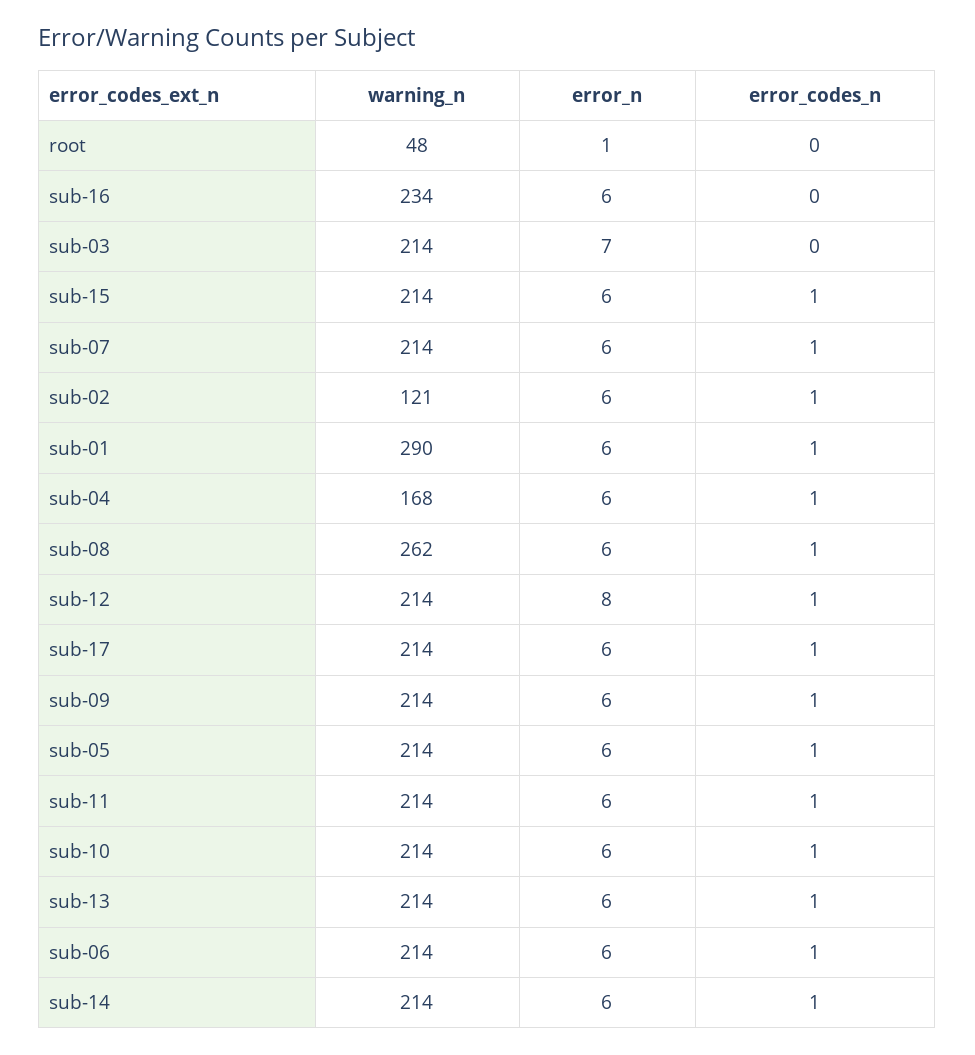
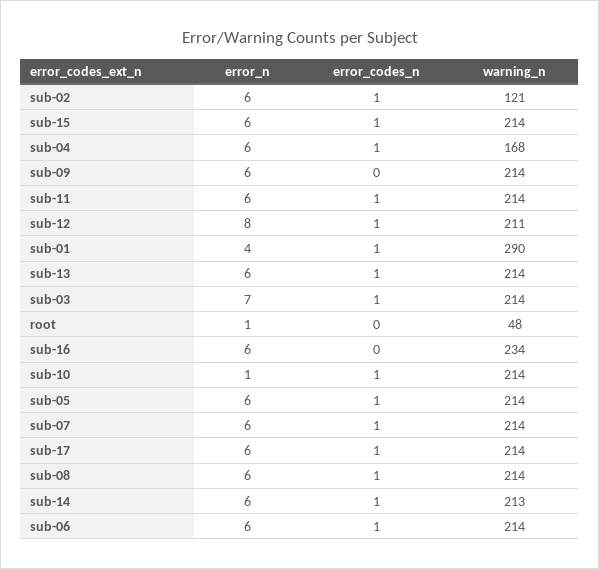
error_codes_n, sub-03: 0 -> 1
error_n, sub-01: 6 -> 4
warning_n, sub-08: 262 -> 214
warning_n, sub-12: 214 -> 211
error_codes_n, sub-09: 1 -> 0
error_n, sub-10: 6 -> 1
warning_n, sub-14: 214 -> 213

